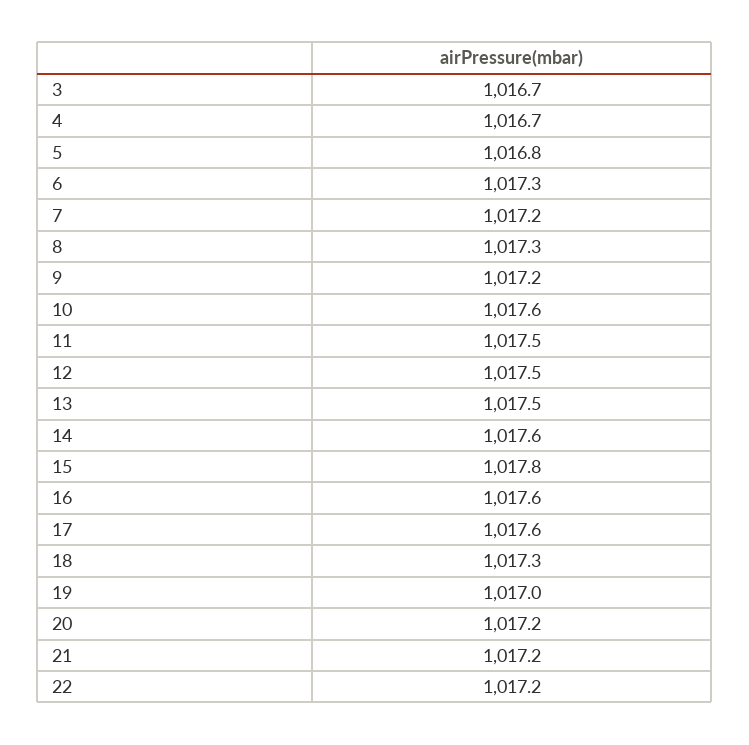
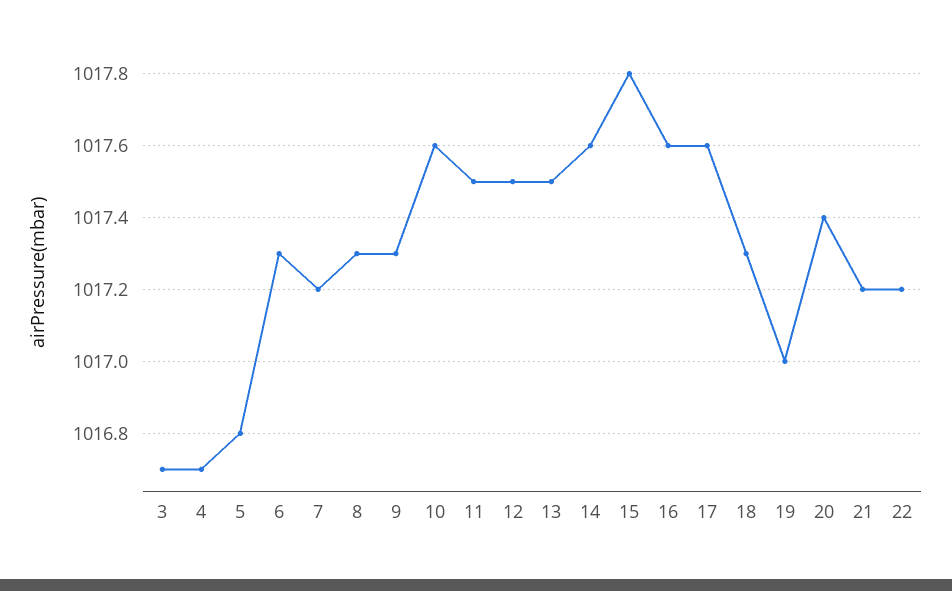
9: 1017.2 -> 1017.3
20: 1017.2 -> 1017.4

